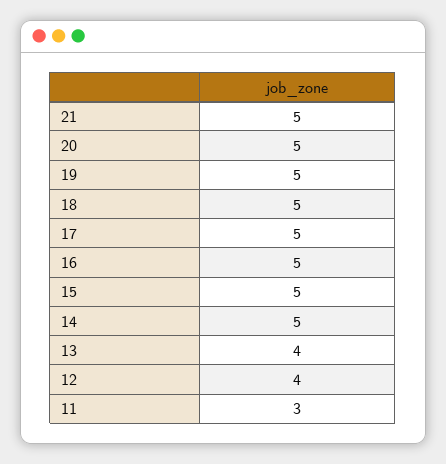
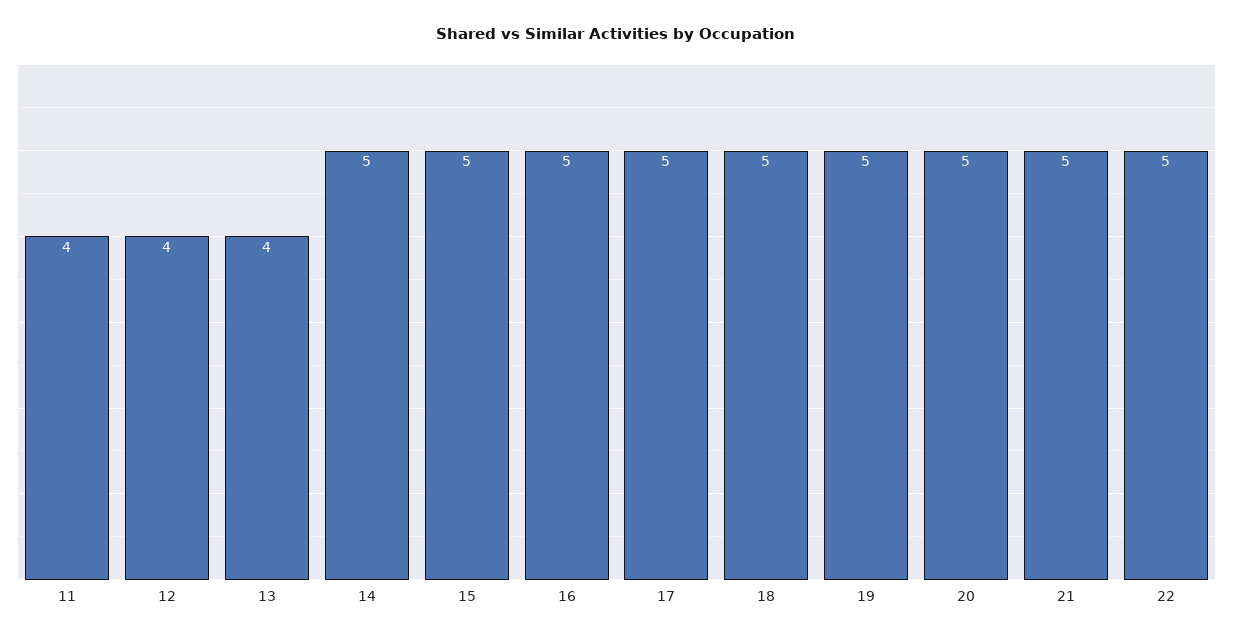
11: 3 -> 4
22: none -> 5

